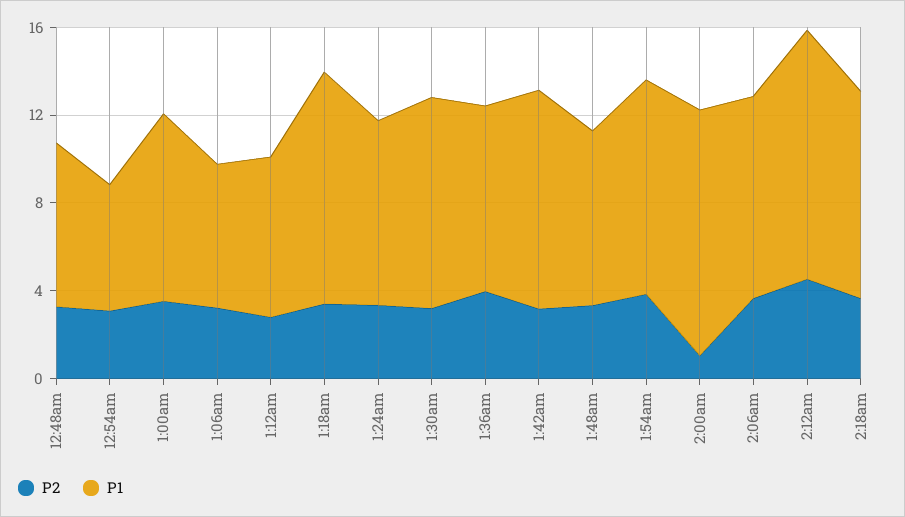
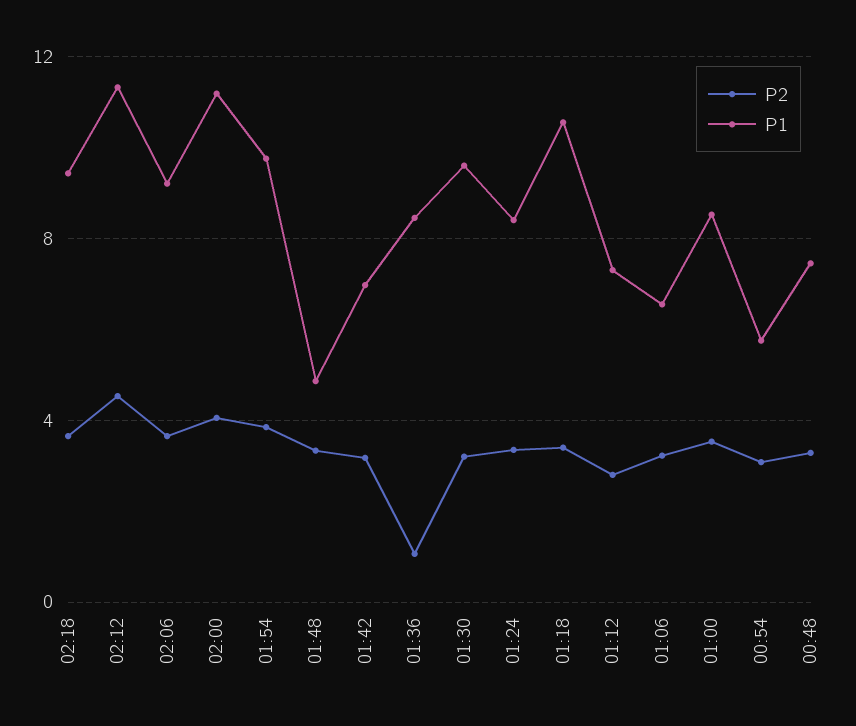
P2, 1:36am: 4 -> 1
P1, 1:42am: 10 -> 7
P1, 1:48am: 8 -> 5
P2, 2:00am: 1 -> 4

